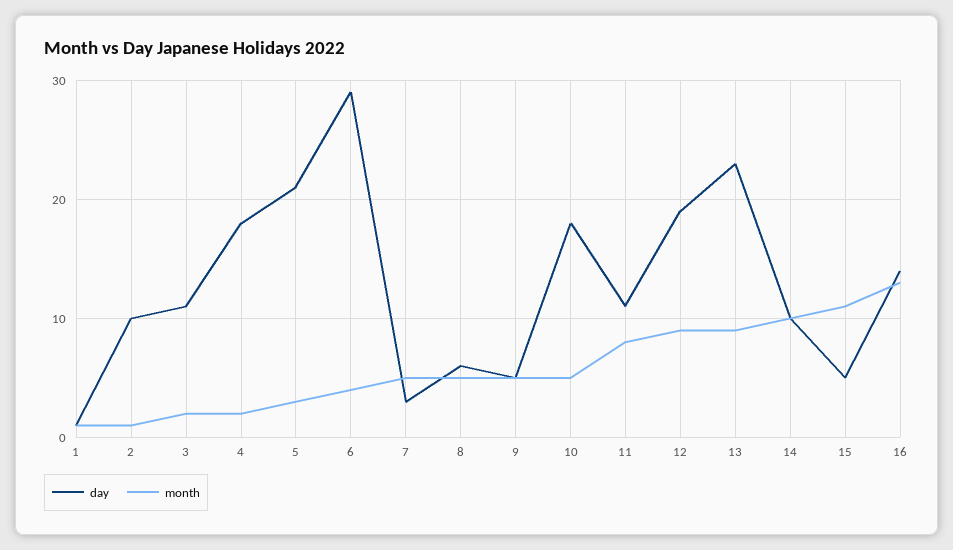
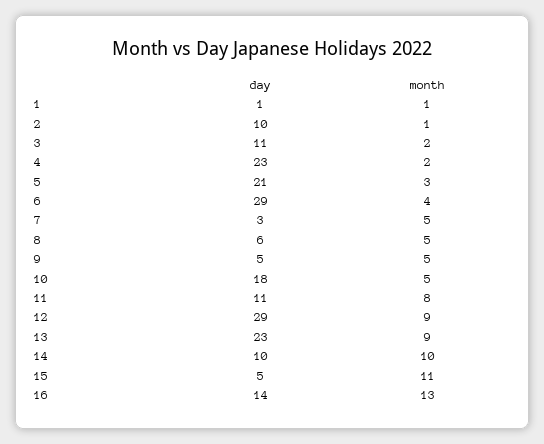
day, 4: 18 -> 23
day, 12: 19 -> 29

